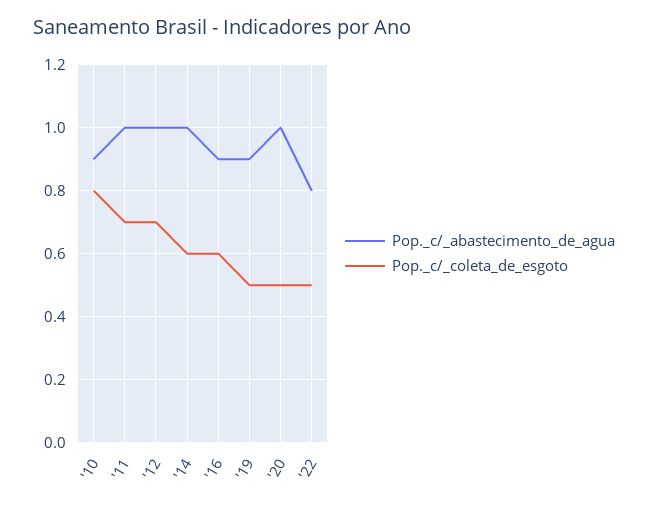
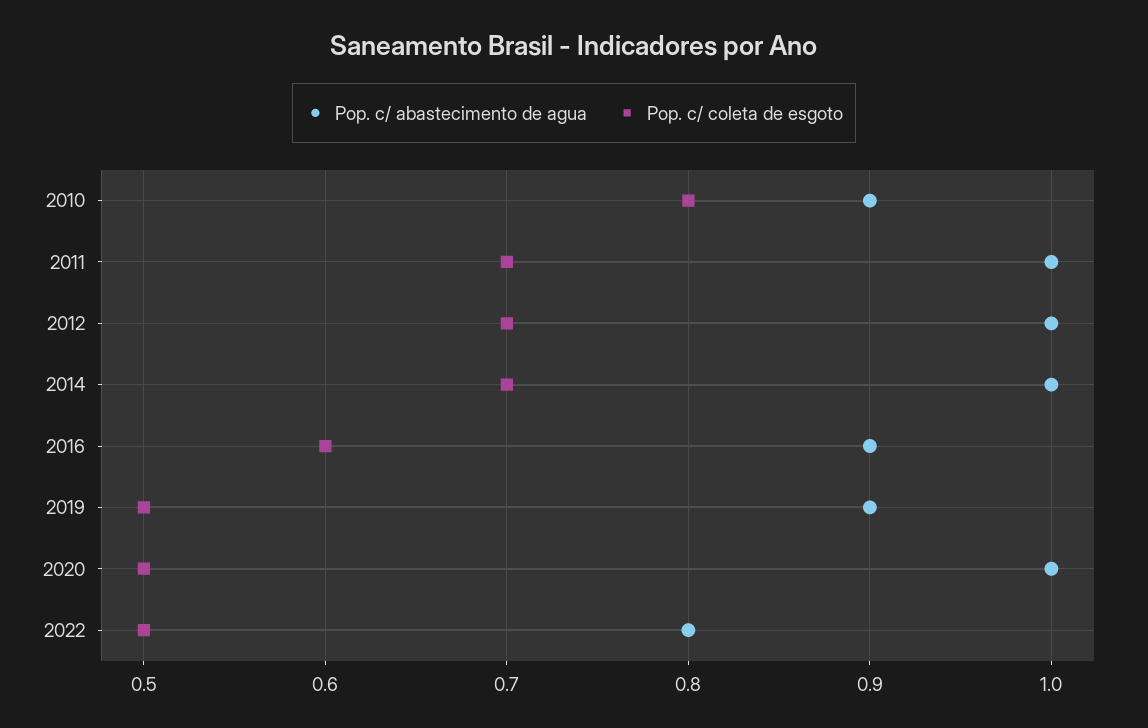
Pop._c/_coleta_de_esgoto, '14: 0.6 -> 0.7

